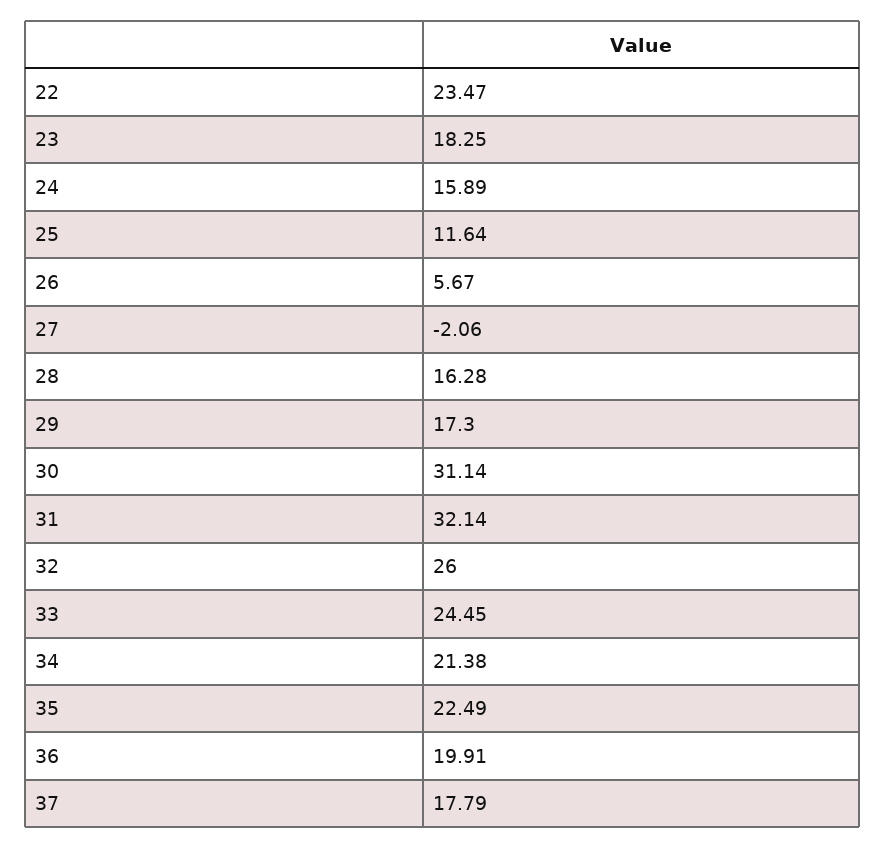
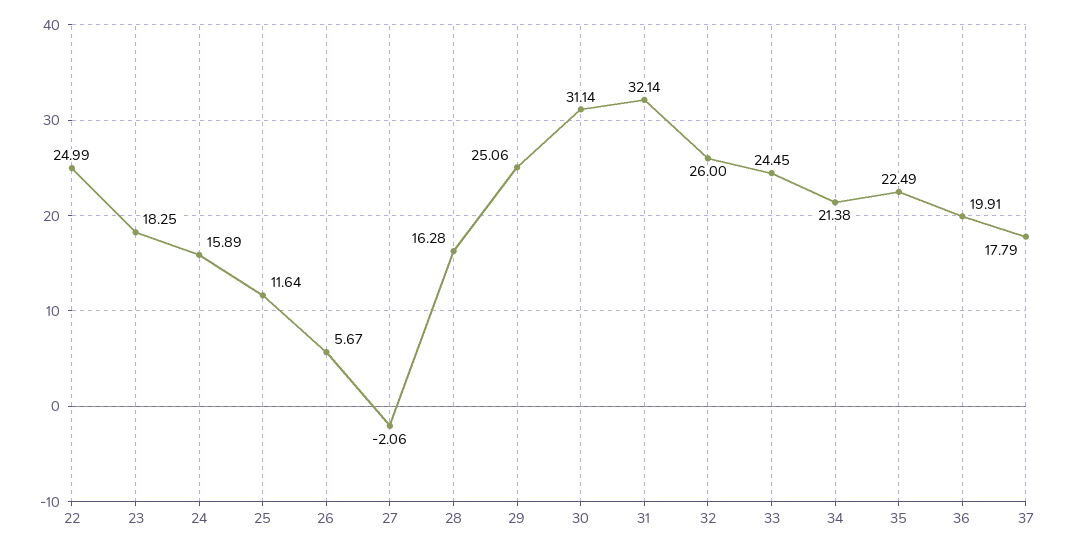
22: 23.47 -> 24.99
29: 17.3 -> 25.06

